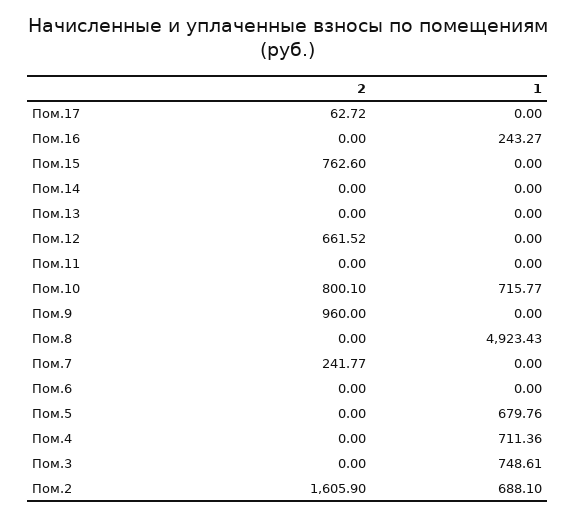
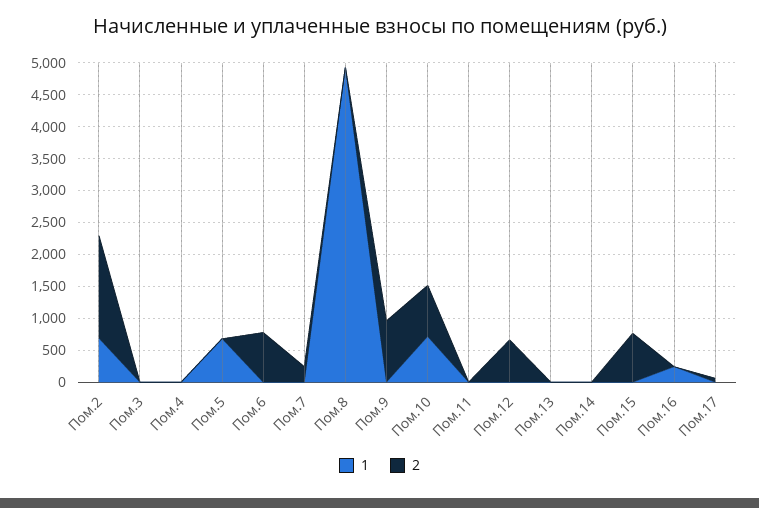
2, Пом.6: 0 -> 750
1, Пом.4: 711.36 -> 0
1, Пом.3: 748.61 -> 0

